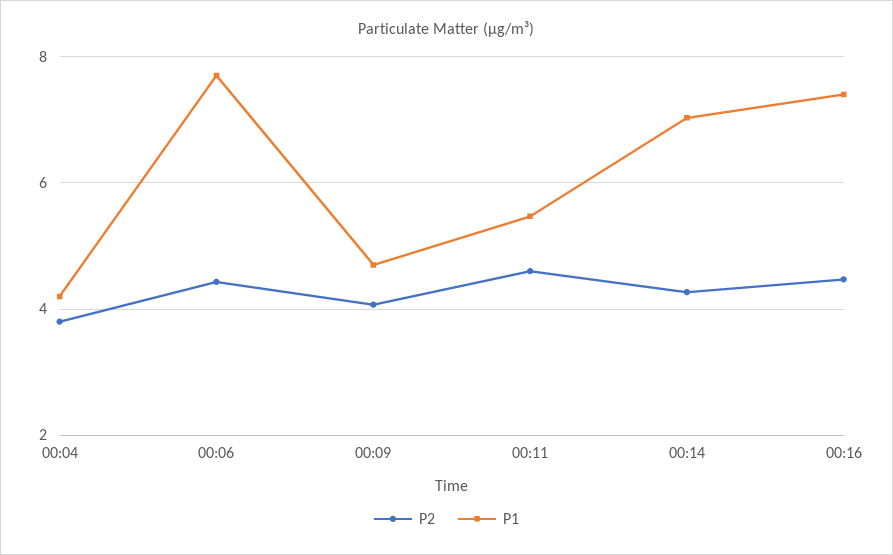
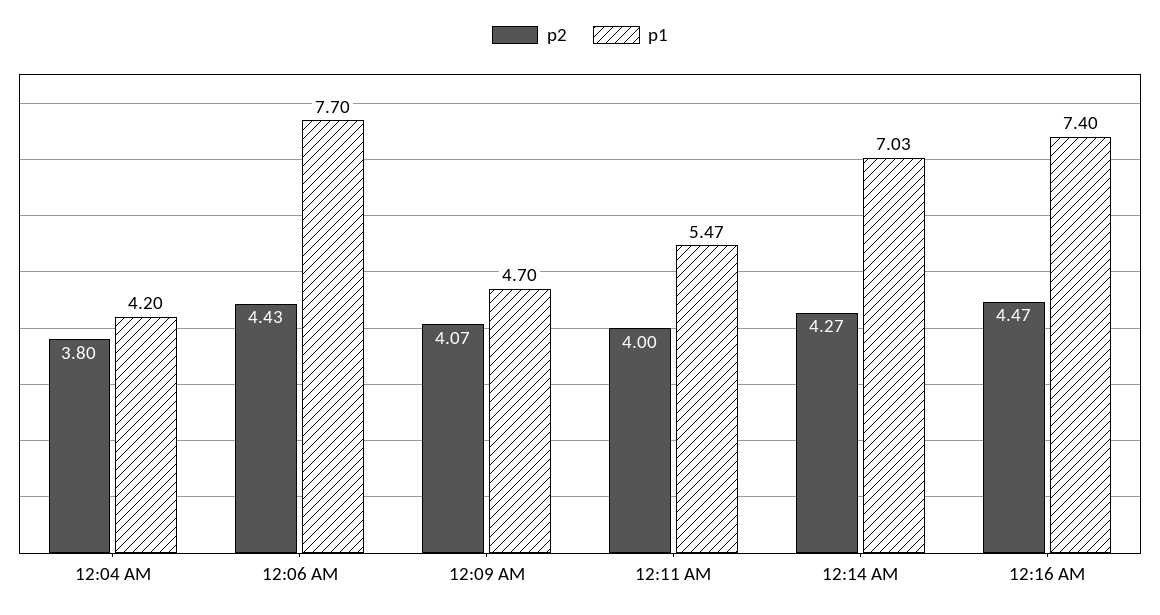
P2, 00:11: 4.6 -> 4

